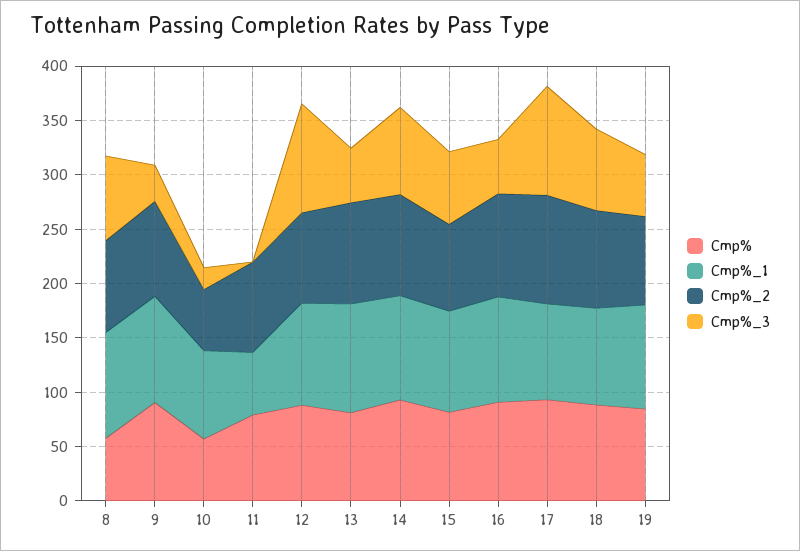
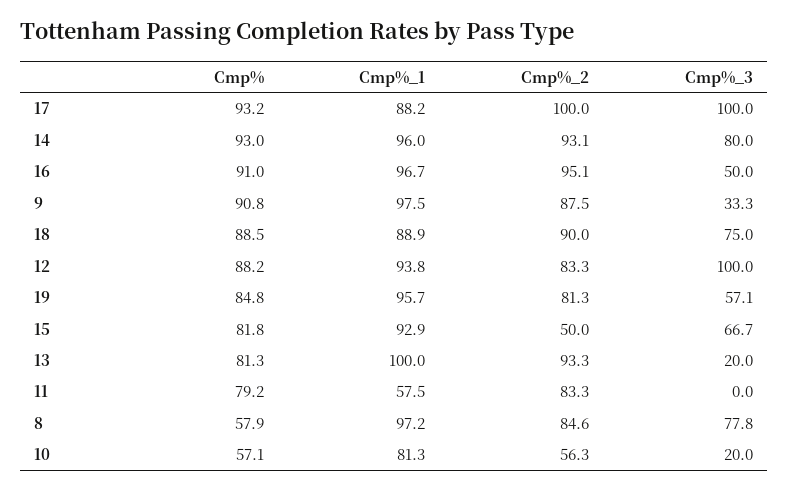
Cmp%_3, 13: 50 -> 20
Cmp%_2, 15: 80 -> 50

